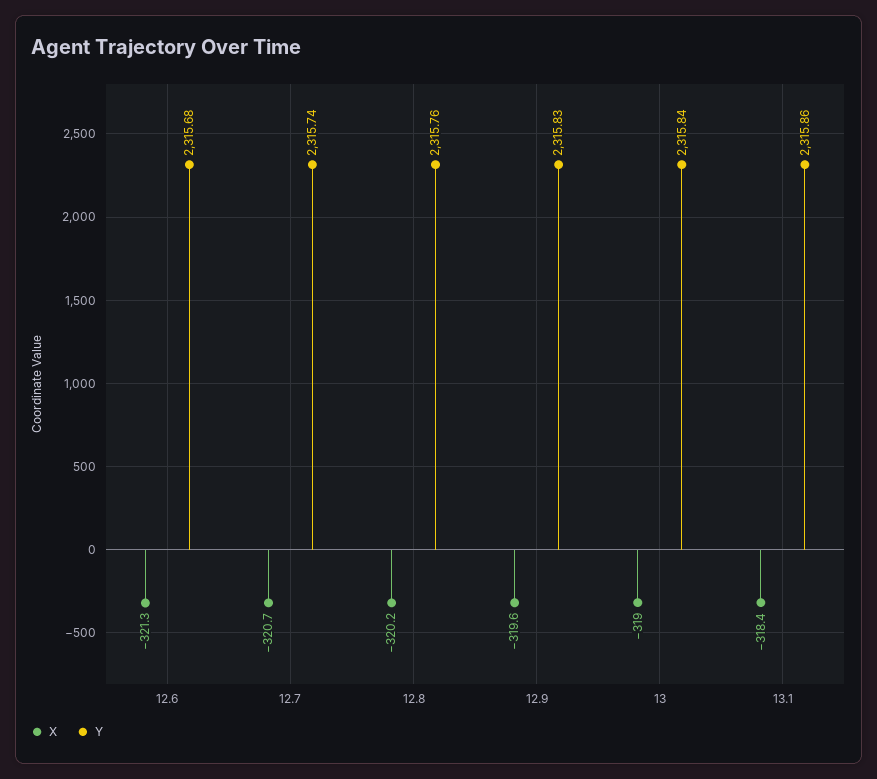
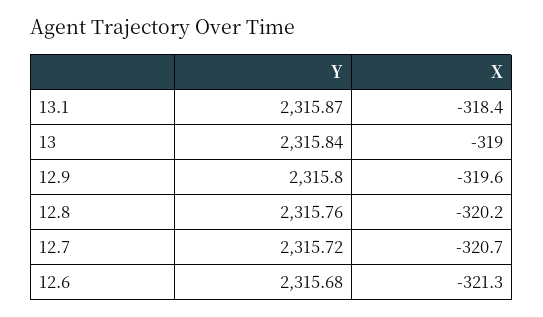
Y, 12.7: 2315.74 -> 2315.72
Y, 12.9: 2315.83 -> 2315.8
Y, 13.1: 2315.86 -> 2315.87

